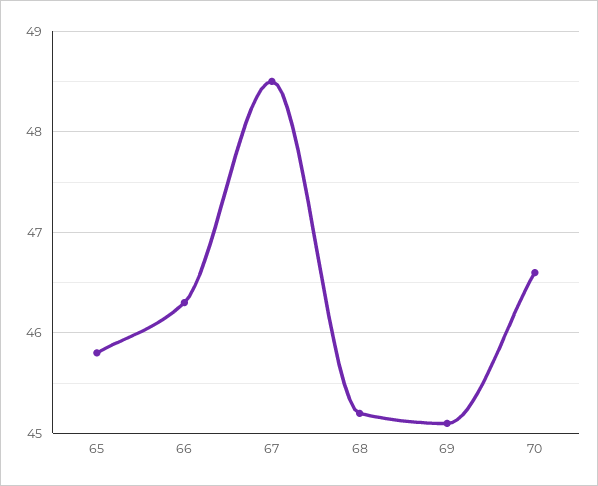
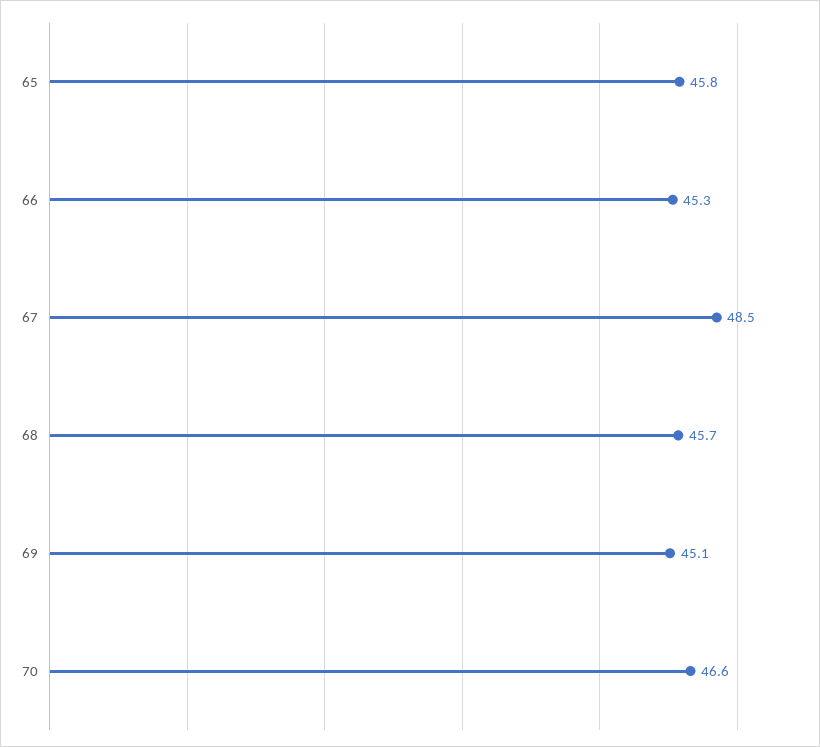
66: 46.3 -> 45.3
68: 45.2 -> 45.7

